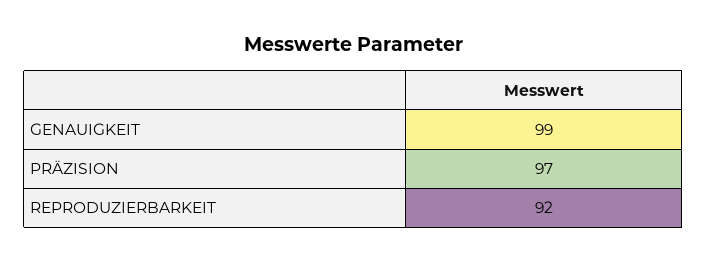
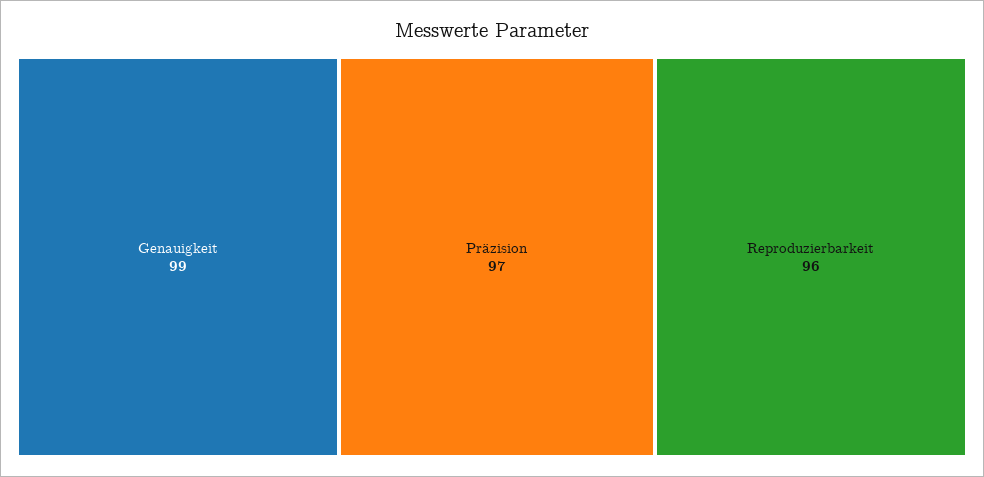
REPRODUZIERBARKEIT: 92 -> 96

